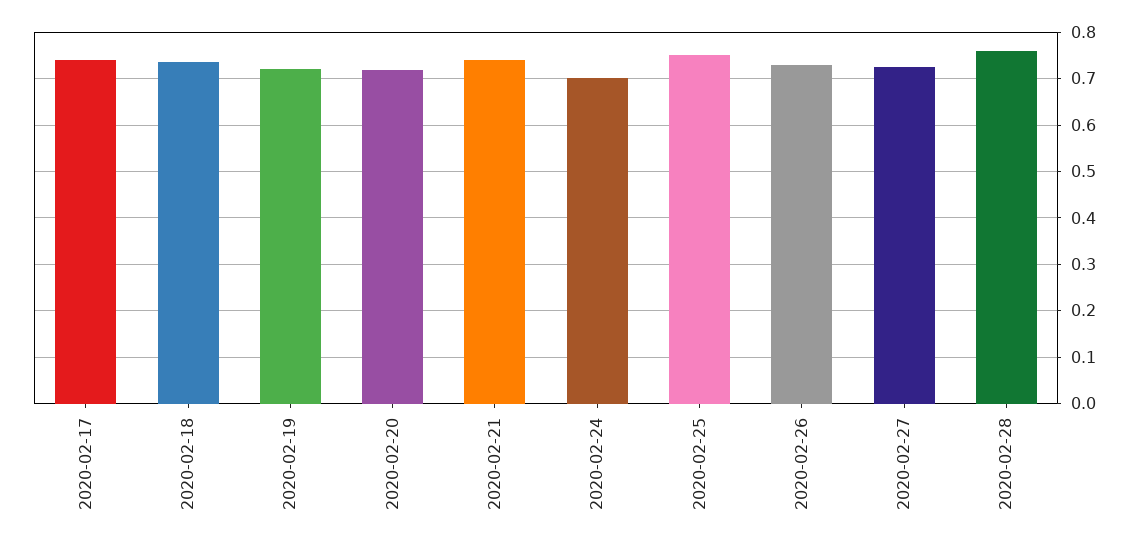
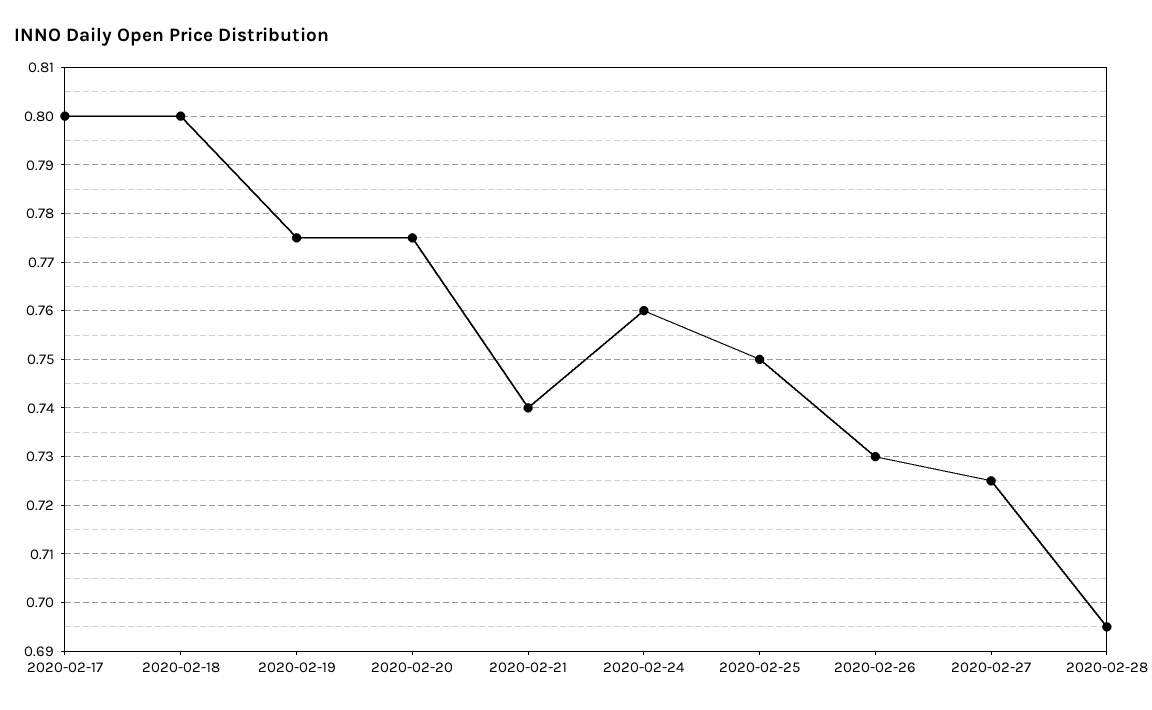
2020-02-17: 0.74 -> 0.8
2020-02-18: 0.74 -> 0.8
2020-02-19: 0.72 -> 0.775
2020-02-20: 0.72 -> 0.775
2020-02-24: 0.7 -> 0.76
2020-02-28: 0.76 -> 0.695

